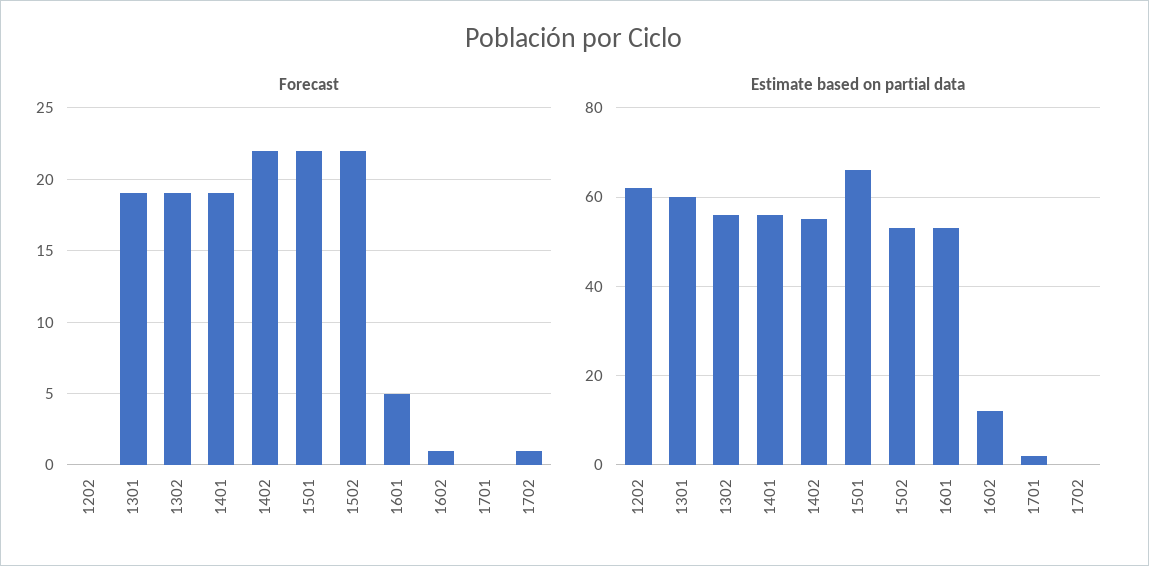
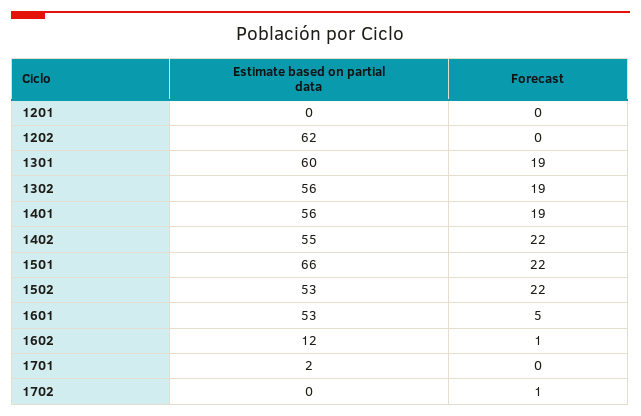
Estimate based on partial data, 1201: none -> 0
Forecast, 1201: none -> 0

